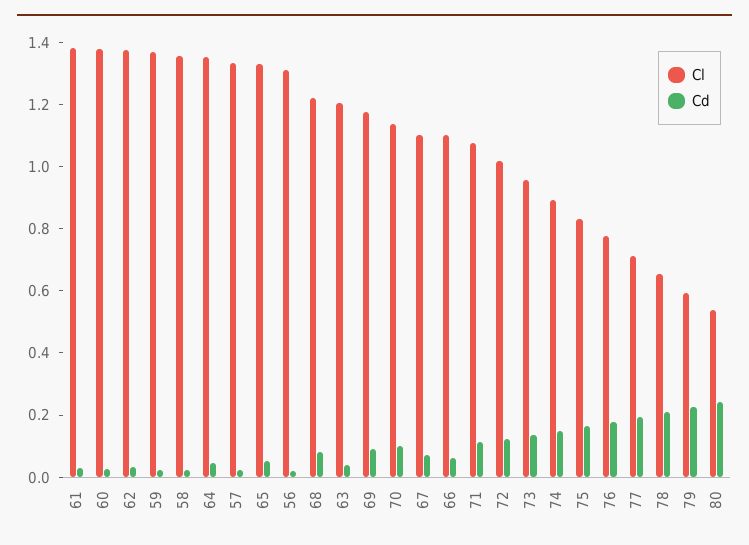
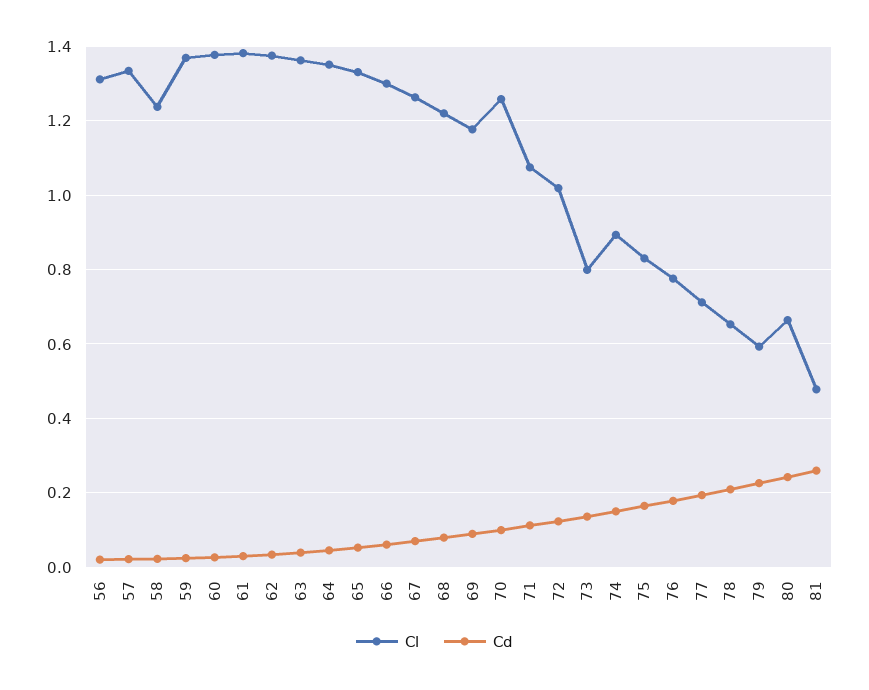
Cl, 58: 1.35 -> 1.24
Cl, 63: 1.2 -> 1.36
Cl, 70: 1.15 -> 1.26
Cl, 67: 1.1 -> 1.26
Cl, 66: 1.1 -> 1.3
Cl, 73: 0.95 -> 0.8
Cl, 80: 0.55 -> 0.66
Cl, 81: none -> 0.48
Cd, 81: none -> 0.26

